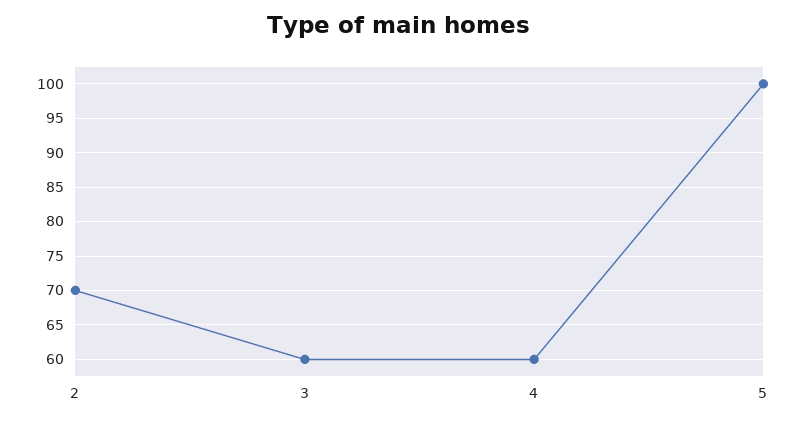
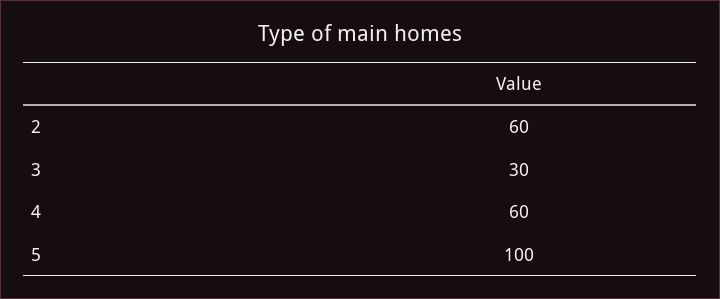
2: 70 -> 60
3: 60 -> 30

